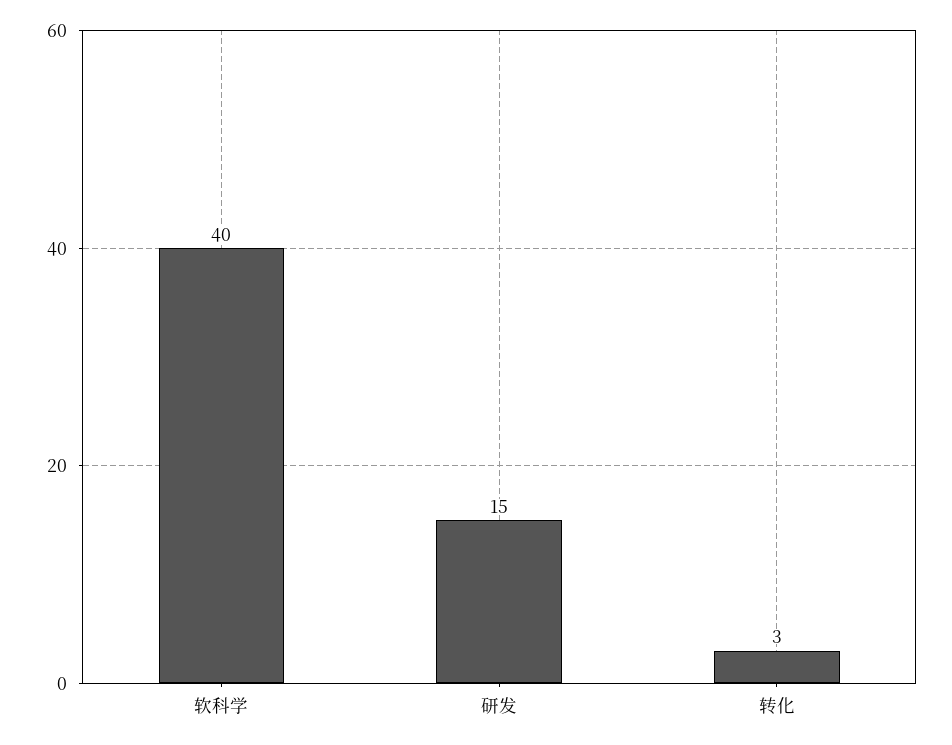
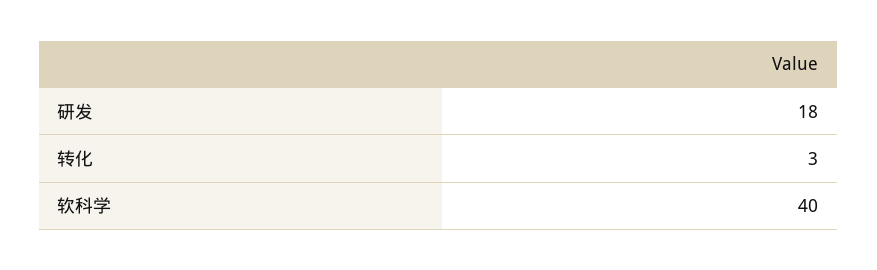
研发: 15 -> 18

